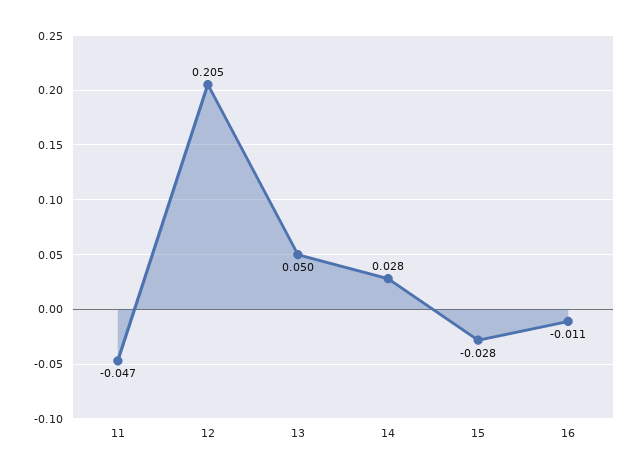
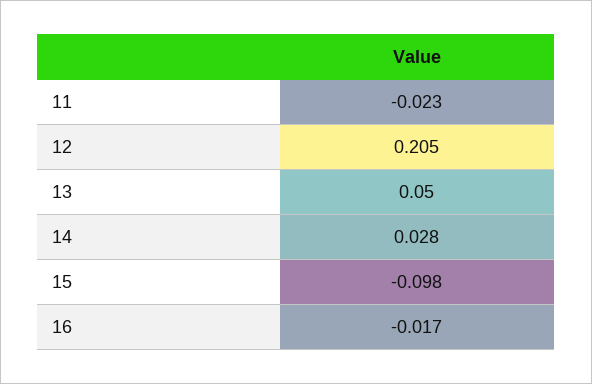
11: -0.047 -> -0.023
15: -0.028 -> -0.098
16: -0.011 -> -0.017

